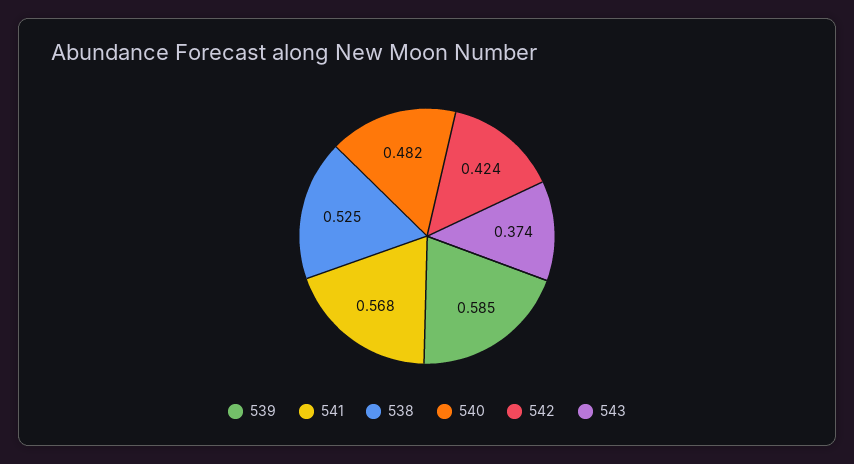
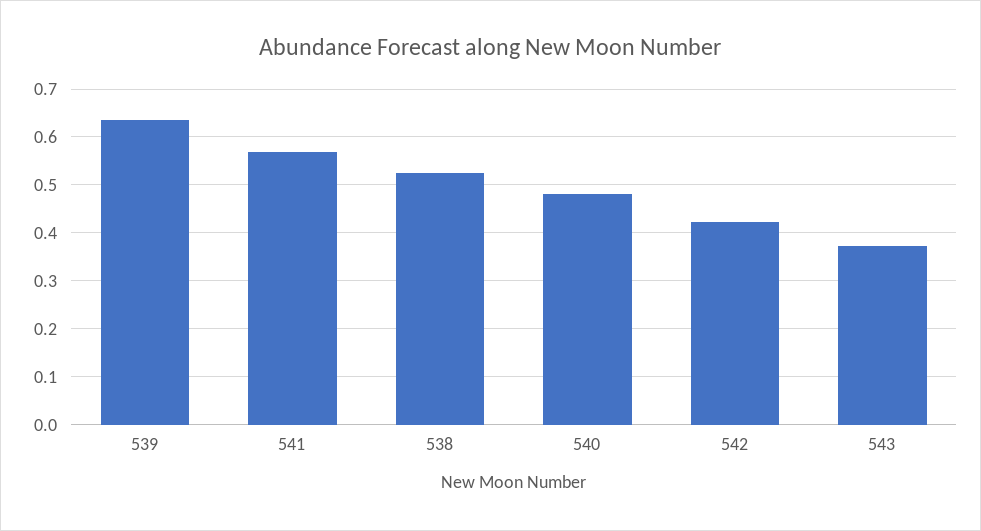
539: 0.585 -> 0.64

